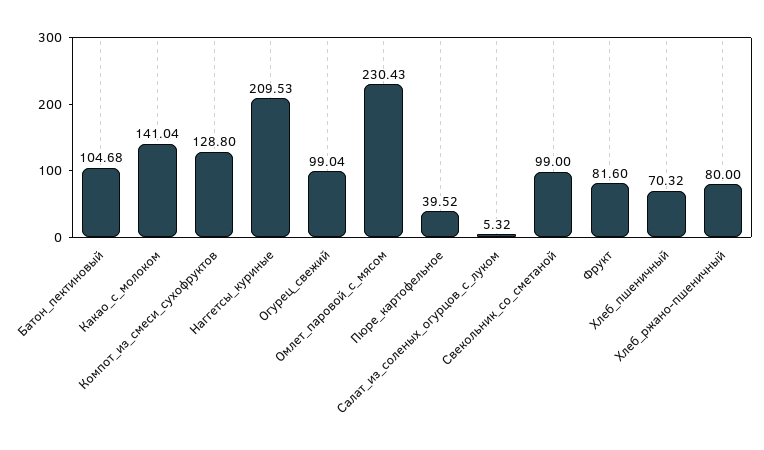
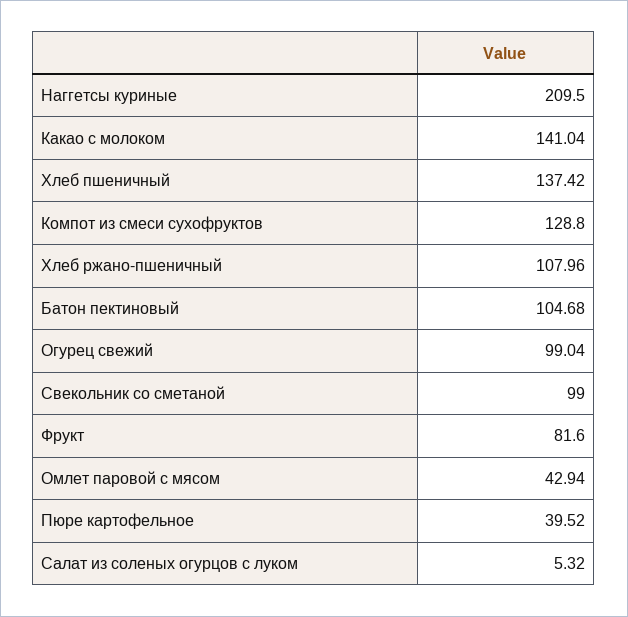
Наггетсы_куриные: 209.53 -> 209.5
Омлет_паровой_с_мясом: 230.43 -> 42.94
Хлеб_пшеничный: 70.32 -> 137.42
Хлеб_ржано-пшеничный: 80 -> 107.96

